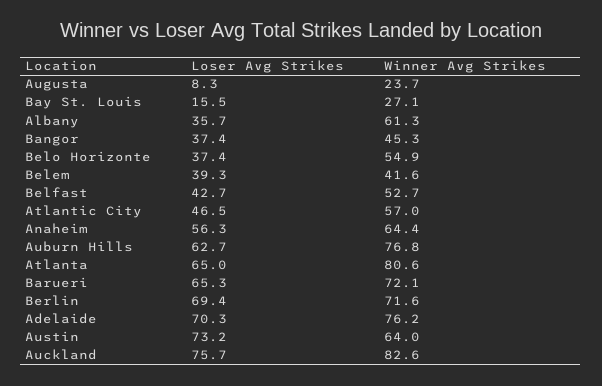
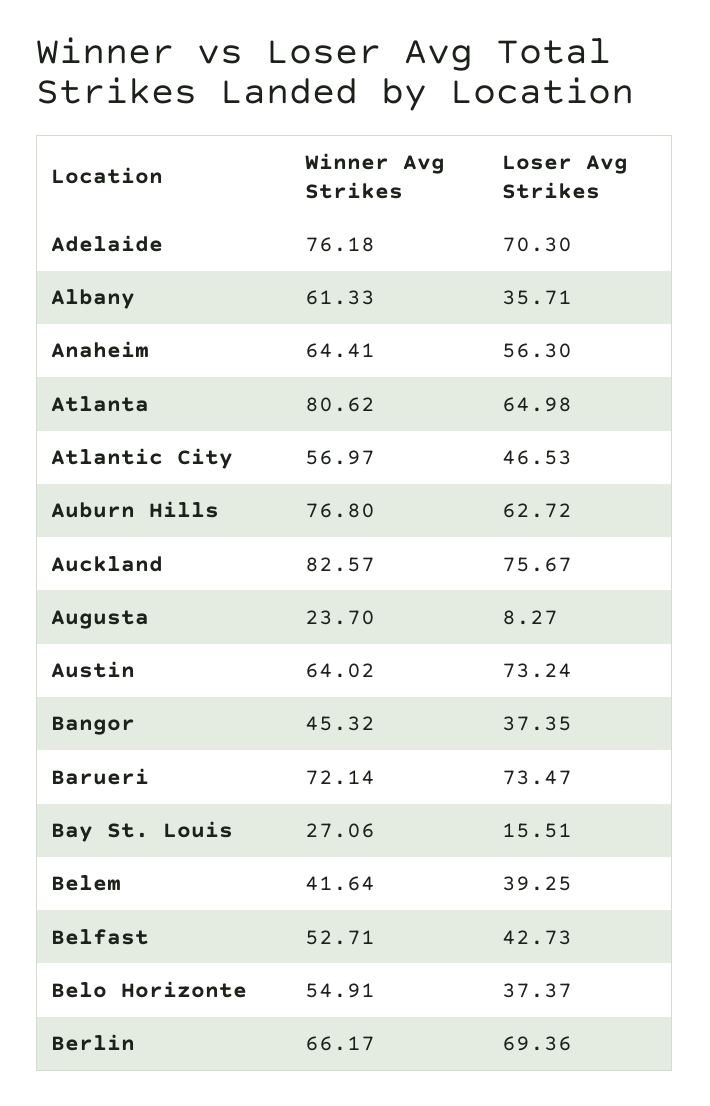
Loser Avg Strikes, Barueri: 65.3 -> 73.47
Winner Avg Strikes, Berlin: 71.6 -> 66.17

